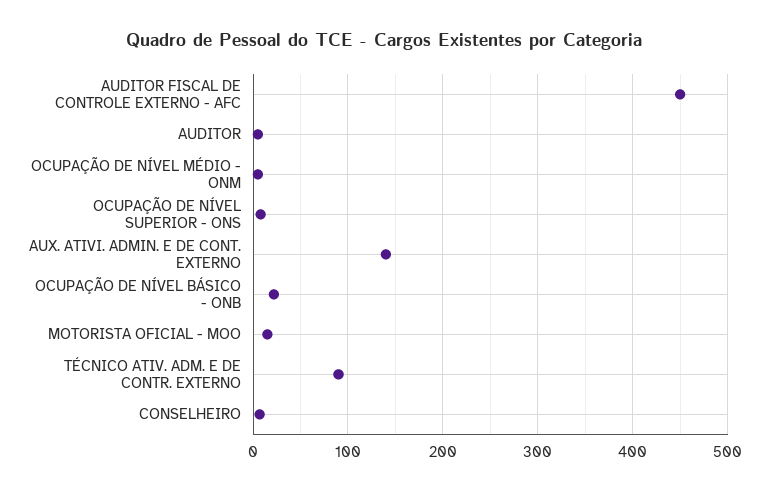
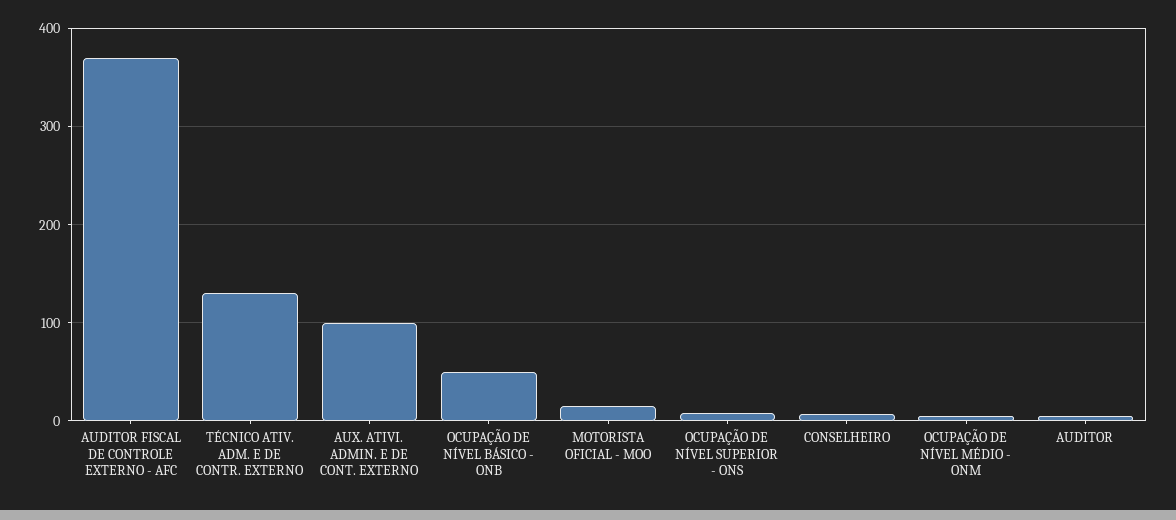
AUDITOR FISCAL DE CONTROLE EXTERNO - AFC: 450 -> 370
AUX. ATIVI. ADMIN. E DE CONT. EXTERNO: 140 -> 100
OCUPAÇÃO DE NÍVEL BÁSICO - ONB: 20 -> 50
TÉCNICO ATIV. ADM. E DE CONTR. EXTERNO: 90 -> 130

